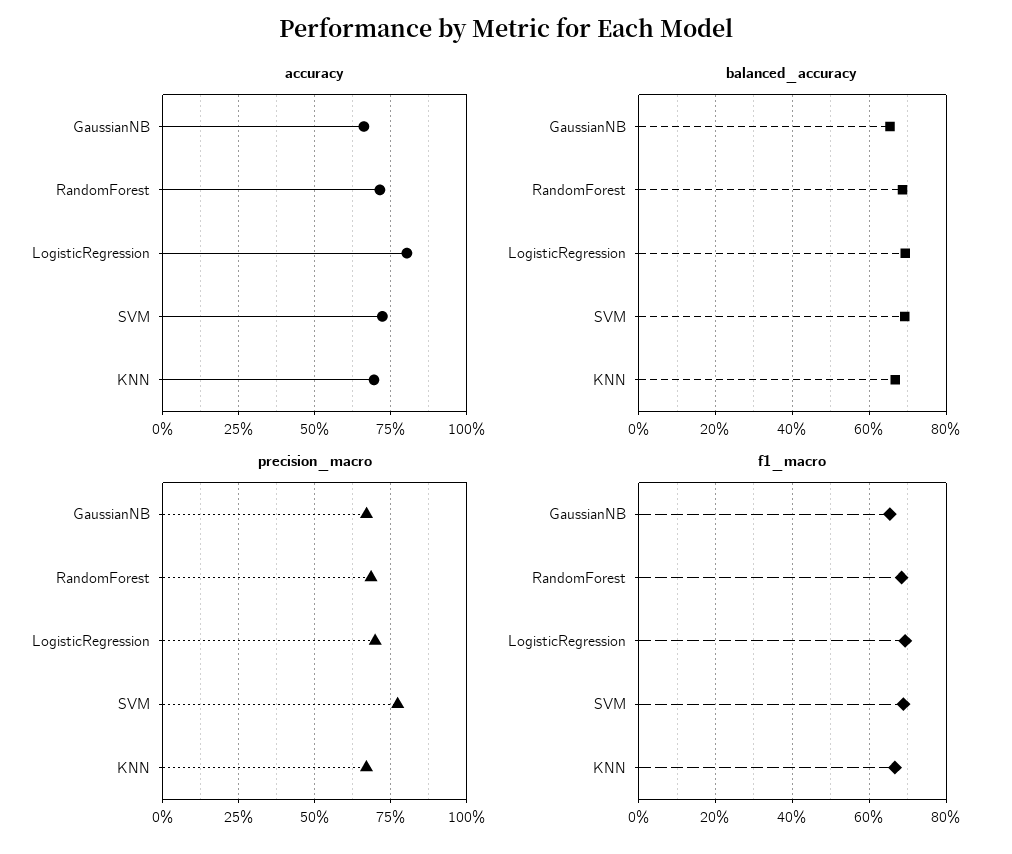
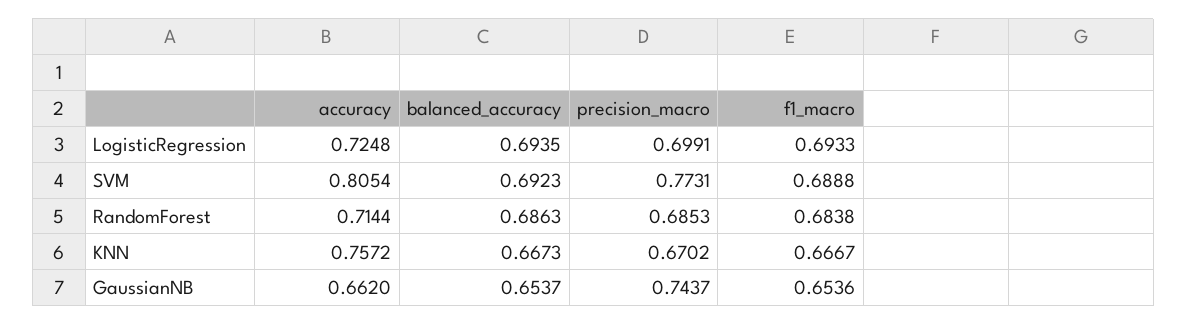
accuracy, LogisticRegression: 0.8 -> 0.7248
accuracy, SVM: 0.725 -> 0.8054
accuracy, KNN: 0.7 -> 0.7572
precision_macro, GaussianNB: 0.675 -> 0.7437

